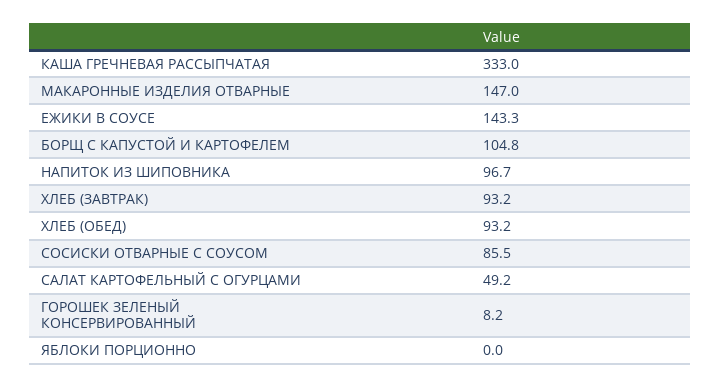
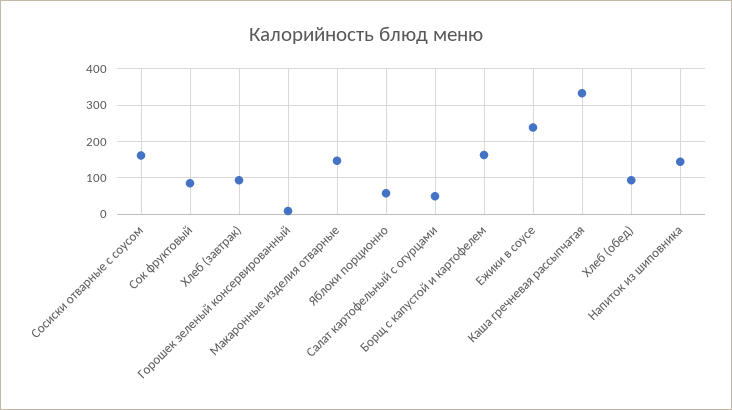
ЕЖИКИ В СОУСЕ: 143.3 -> 240
БОРЩ С КАПУСТОЙ И КАРТОФЕЛЕМ: 104.8 -> 160
НАПИТОК ИЗ ШИПОВНИКА: 96.7 -> 140
СОСИСКИ ОТВАРНЫЕ С СОУСОМ: 85.5 -> 160
ЯБЛОКИ ПОРЦИОННО: 0 -> 60
Сок фруктовый: none -> 80

